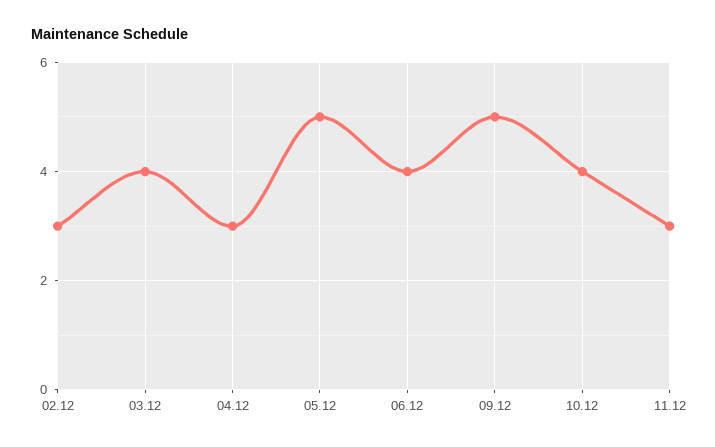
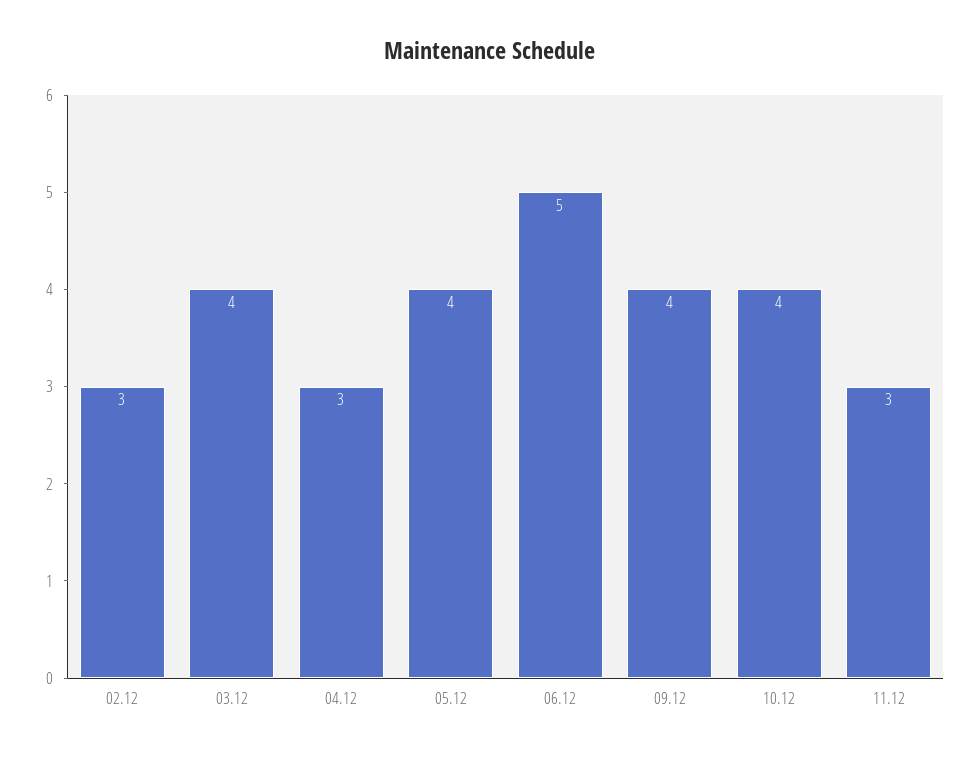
05.12: 5 -> 4
06.12: 4 -> 5
09.12: 5 -> 4

